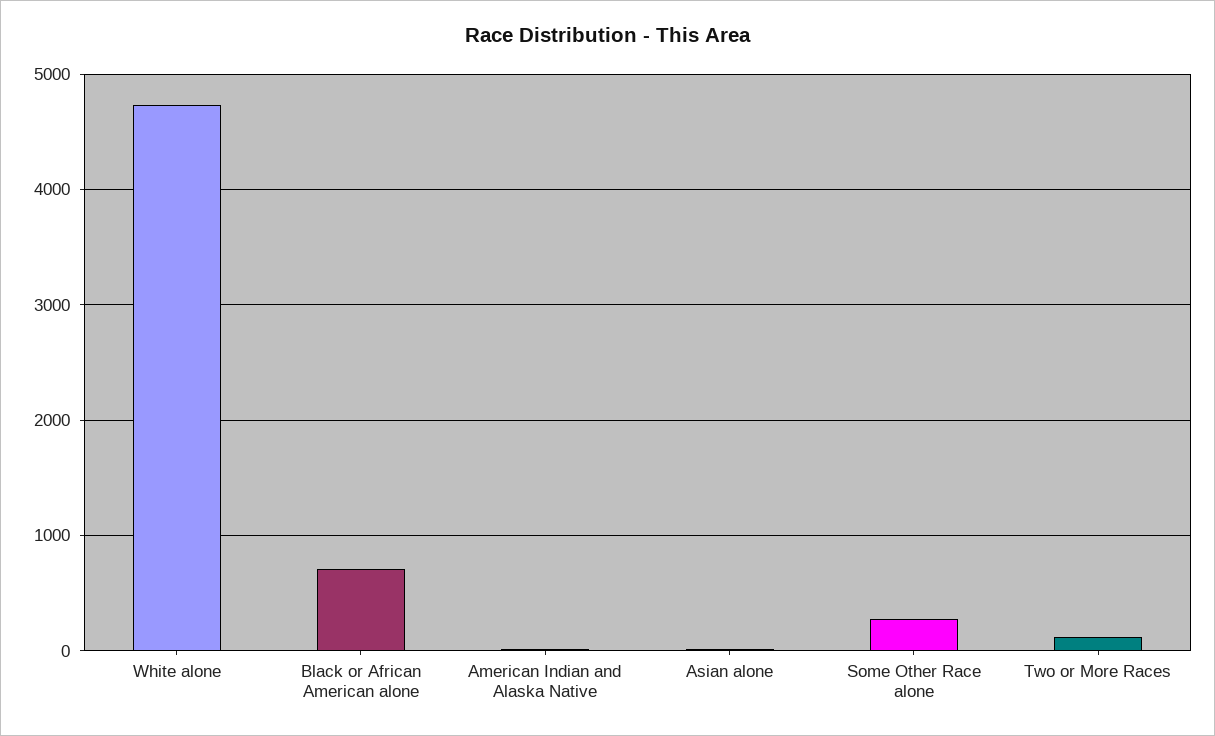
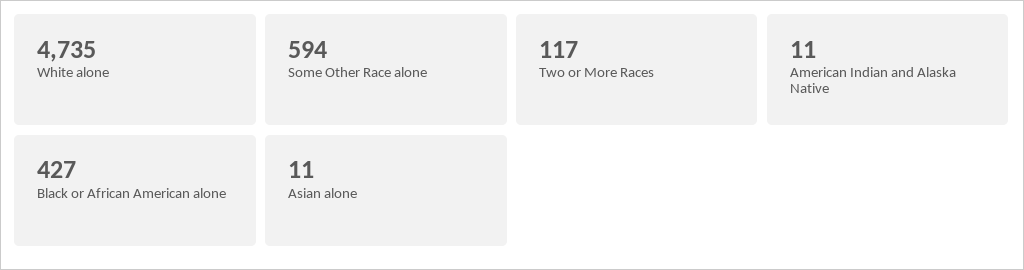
Black or African American alone: 700 -> 427
Some Other Race alone: 300 -> 594

